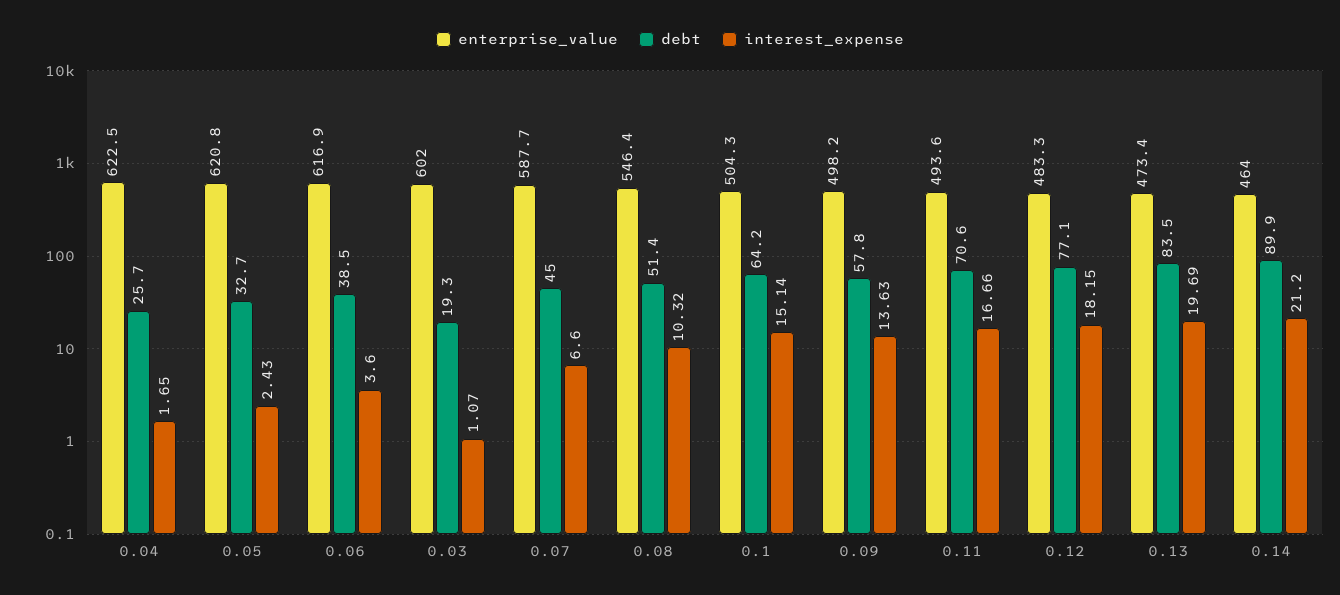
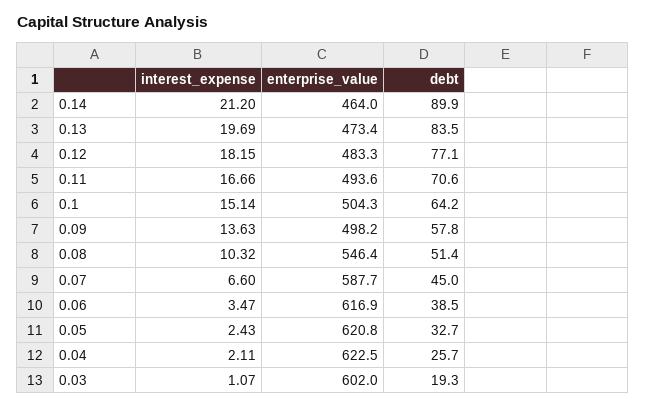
interest_expense, 0.04: 1.65 -> 2.11
interest_expense, 0.06: 3.6 -> 3.47

